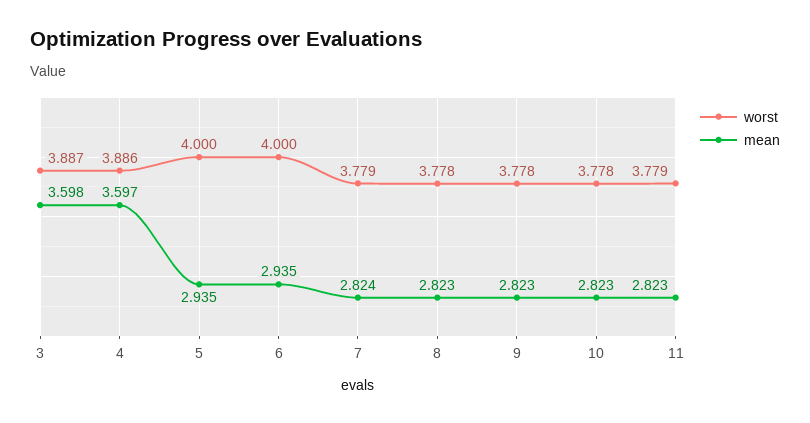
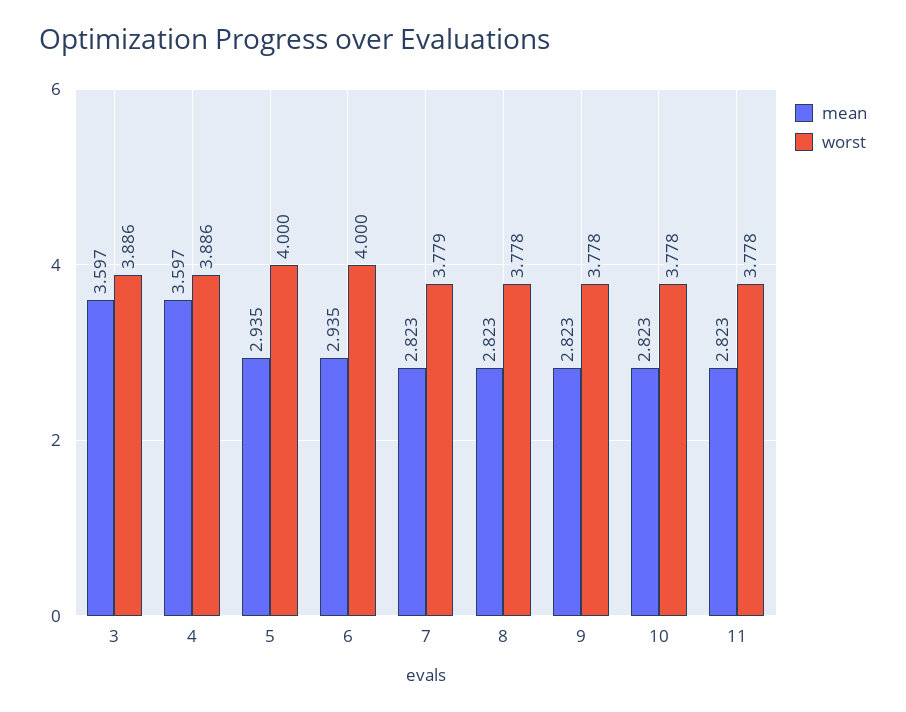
worst, 3: 3.887 -> 3.886
mean, 3: 3.598 -> 3.597
mean, 7: 2.824 -> 2.823
worst, 11: 3.779 -> 3.778

